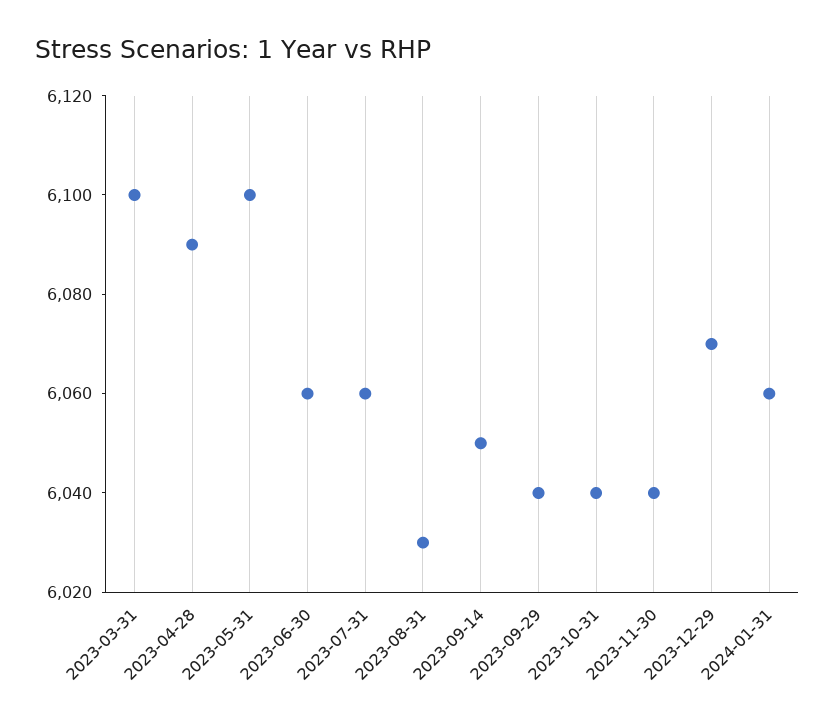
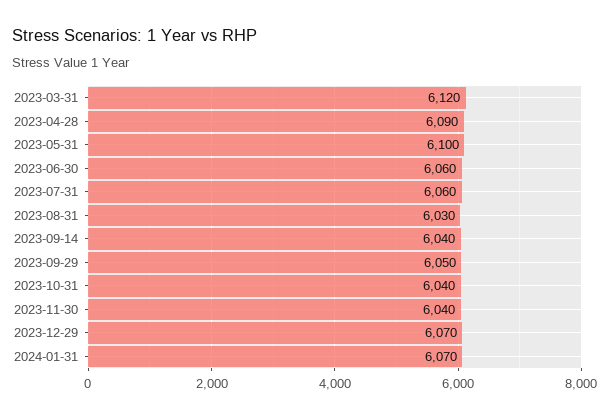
2023-03-31: 6100 -> 6120
2023-09-14: 6050 -> 6040
2023-09-29: 6040 -> 6050
2024-01-31: 6060 -> 6070

